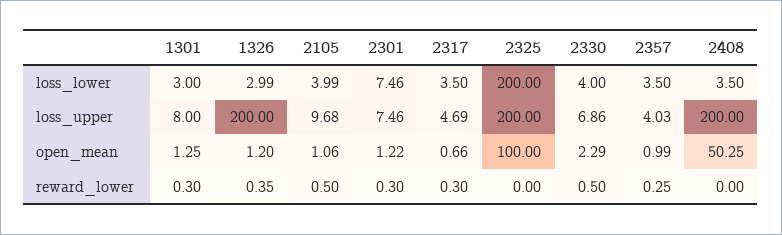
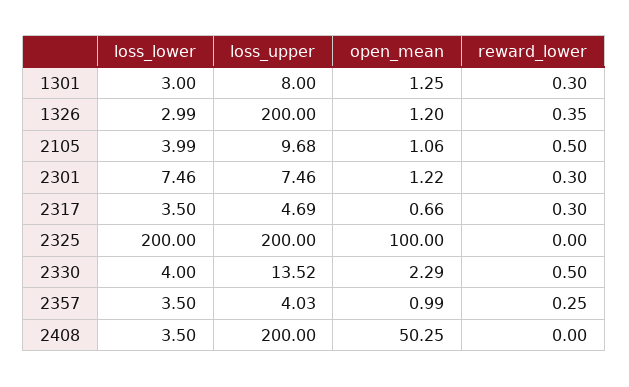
2330, loss_upper: 6.86 -> 13.52

